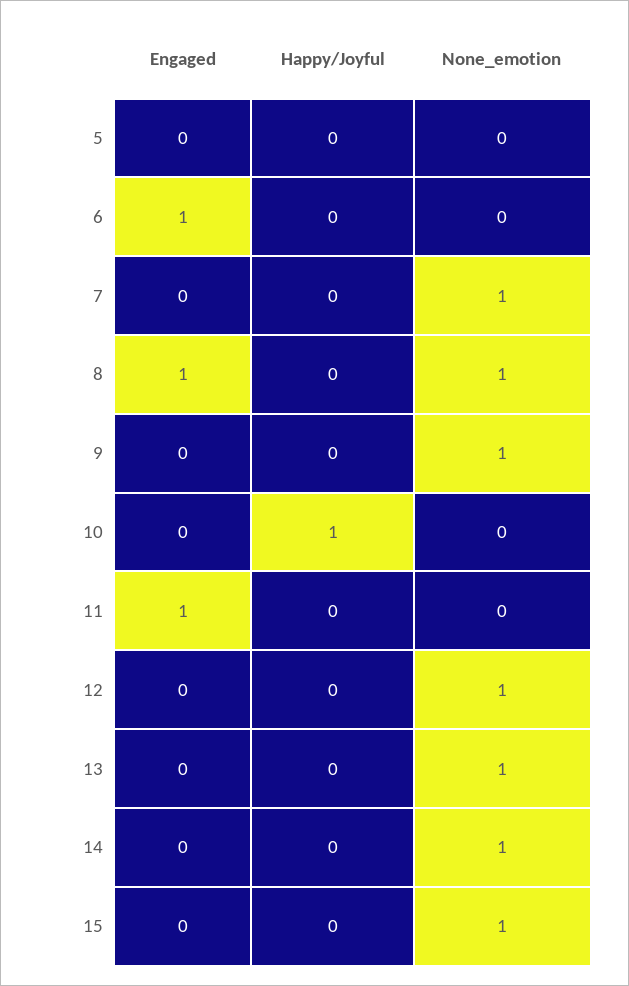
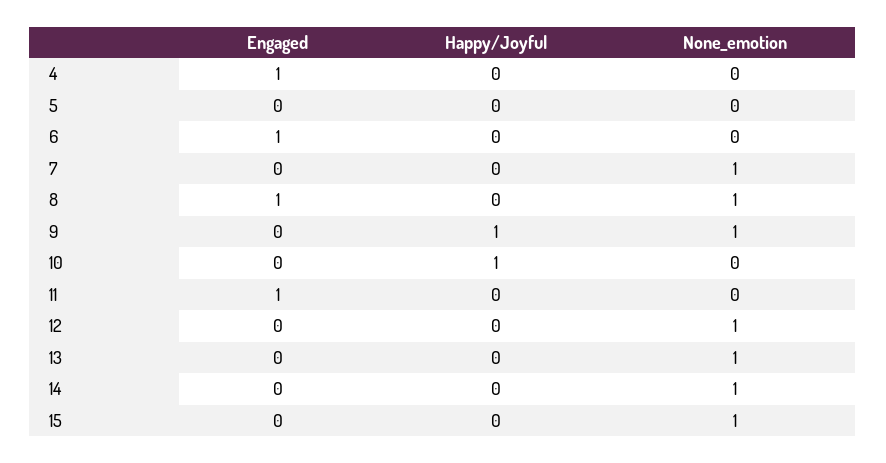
Happy/Joyful, 9: 0 -> 1
Engaged, 4: none -> 1
Happy/Joyful, 4: none -> 0
None_emotion, 4: none -> 0

